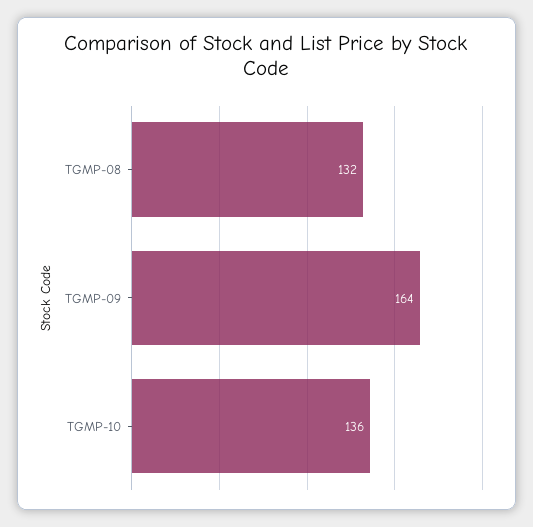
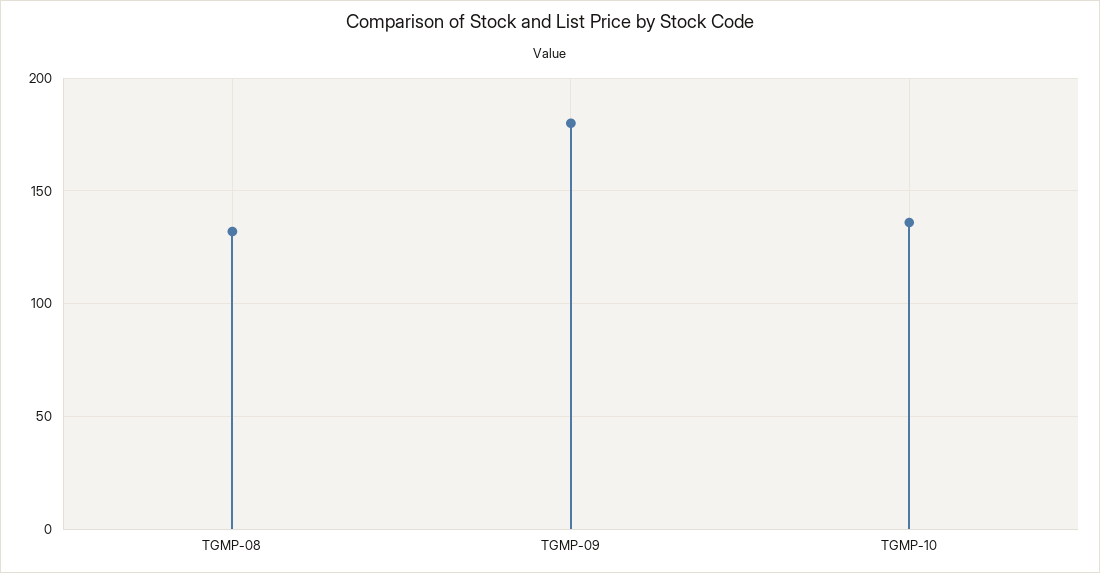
TGMP-09: 164 -> 180

